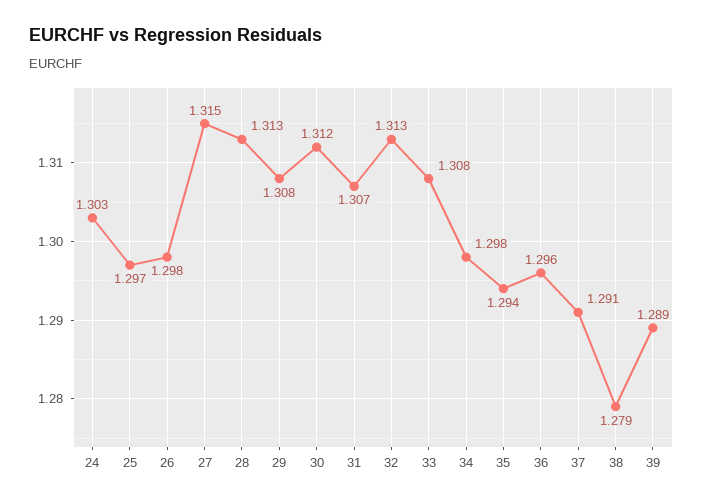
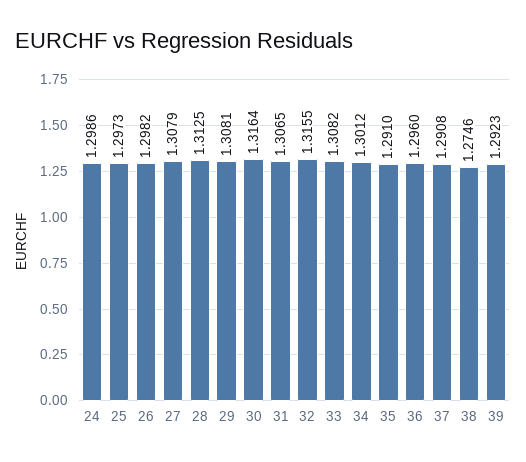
24: 1.303 -> 1.2986
27: 1.315 -> 1.3079
30: 1.312 -> 1.3164
32: 1.313 -> 1.3155
34: 1.298 -> 1.3012
35: 1.294 -> 1.291
38: 1.279 -> 1.2746
39: 1.289 -> 1.2923

